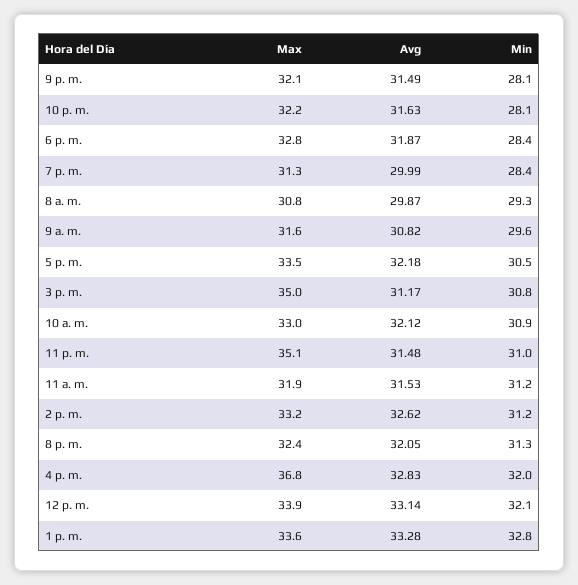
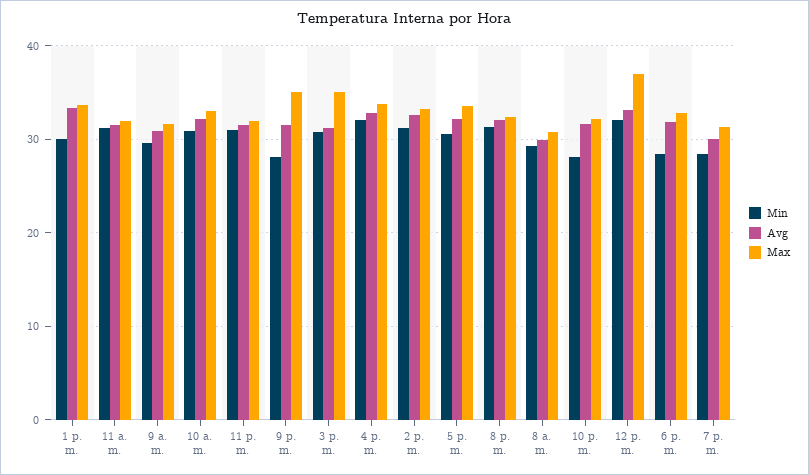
Max, 9 p. m.: 32.1 -> 35
Max, 11 p. m.: 35.1 -> 32
Max, 4 p. m.: 36.8 -> 34
Max, 12 p. m.: 33.9 -> 37
Min, 1 p. m.: 32.8 -> 30

